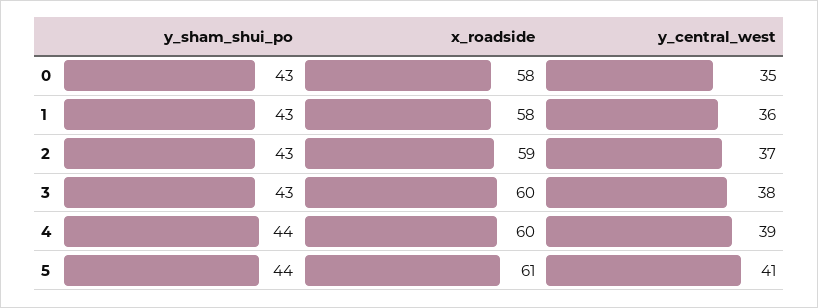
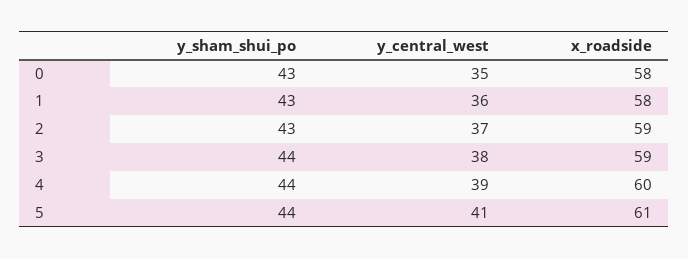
y_sham_shui_po, 3: 43 -> 44
x_roadside, 3: 60 -> 59

